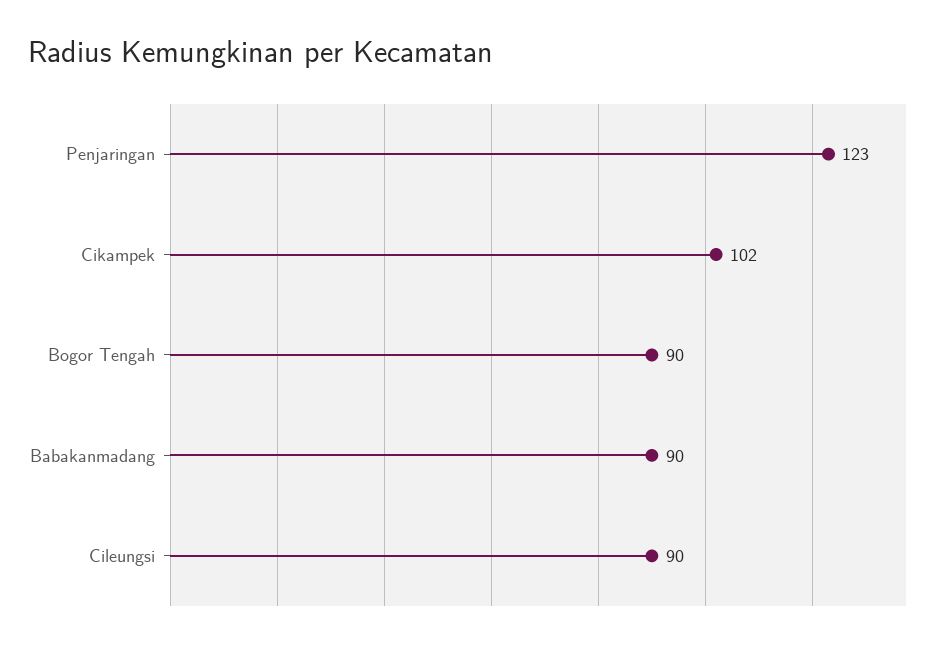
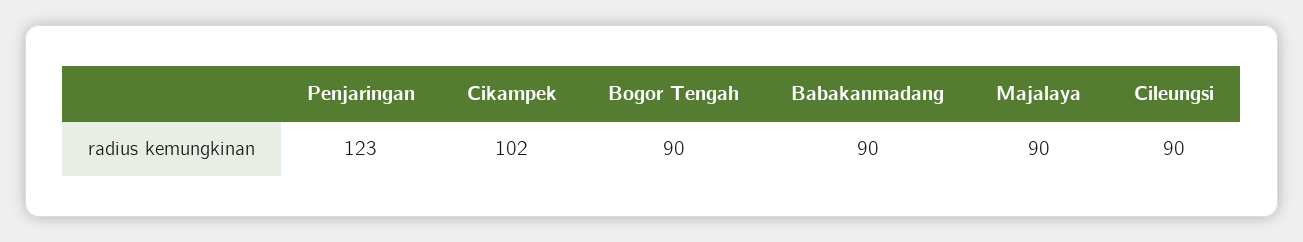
Majalaya: none -> 90

